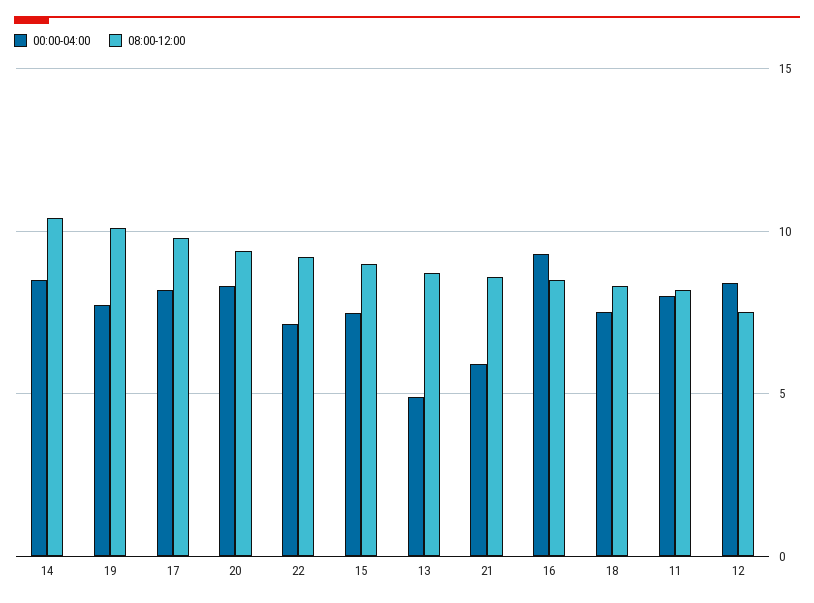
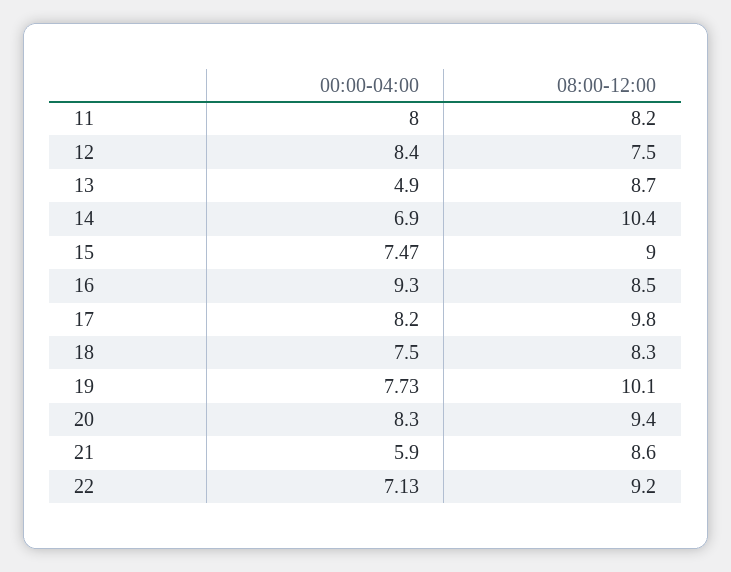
00:00-04:00, 14: 8.5 -> 6.9

